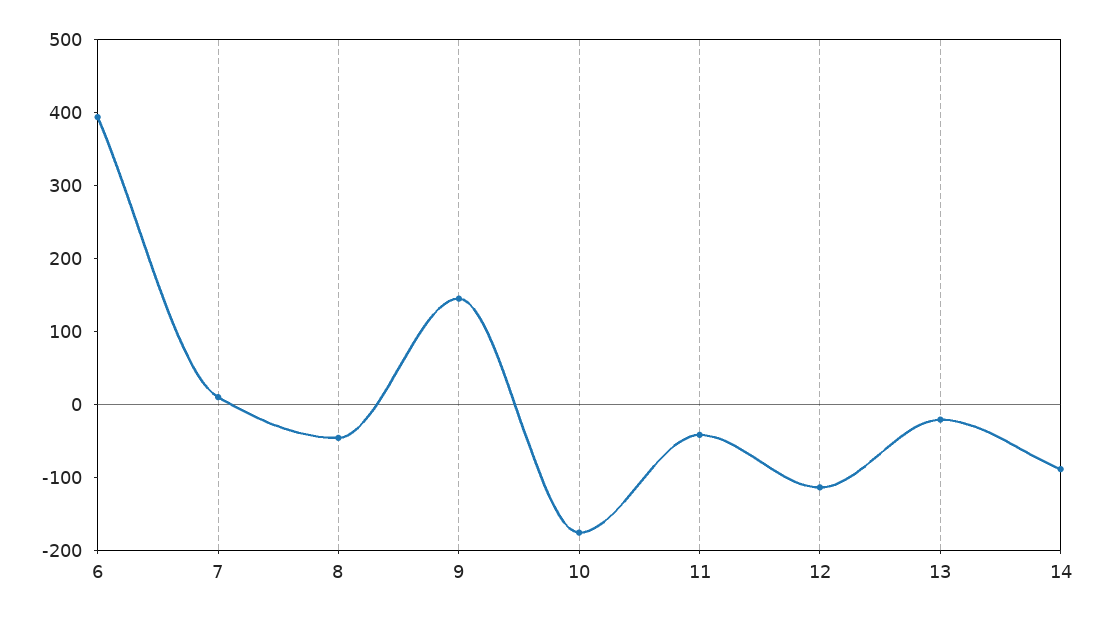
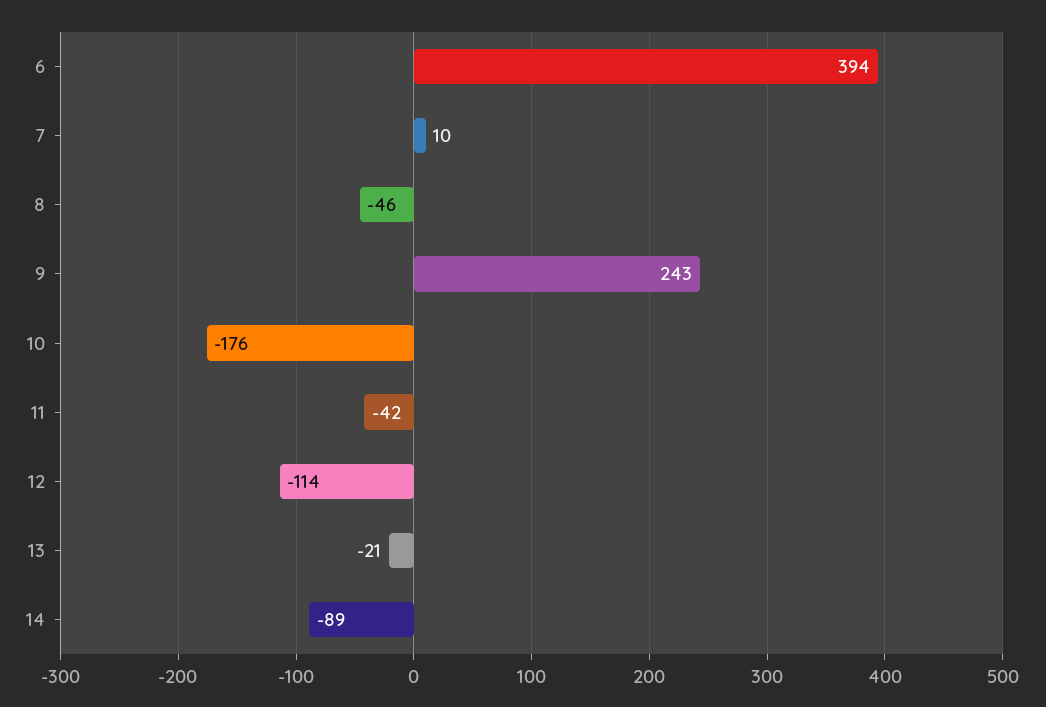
9: 140 -> 243

